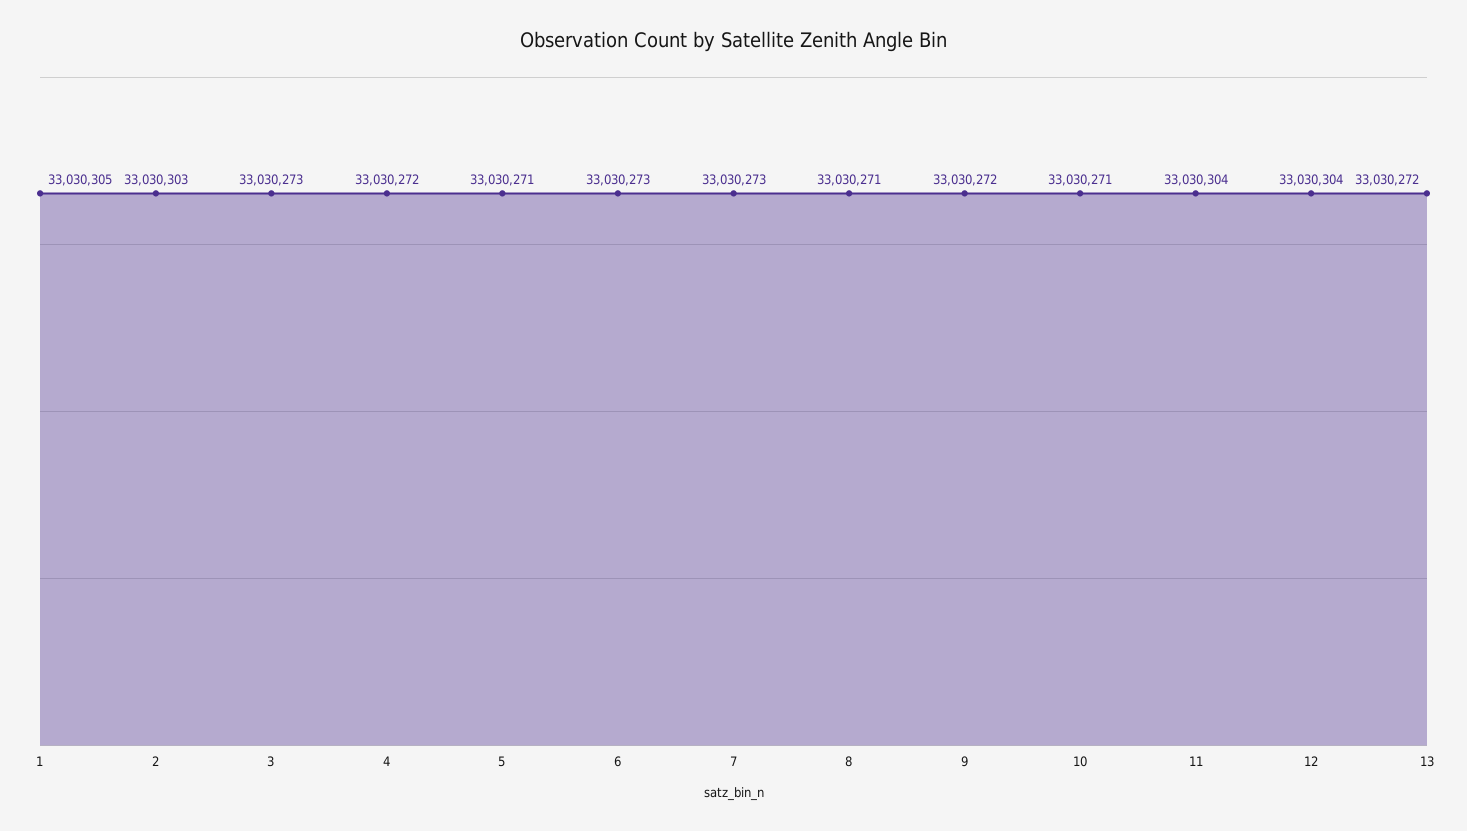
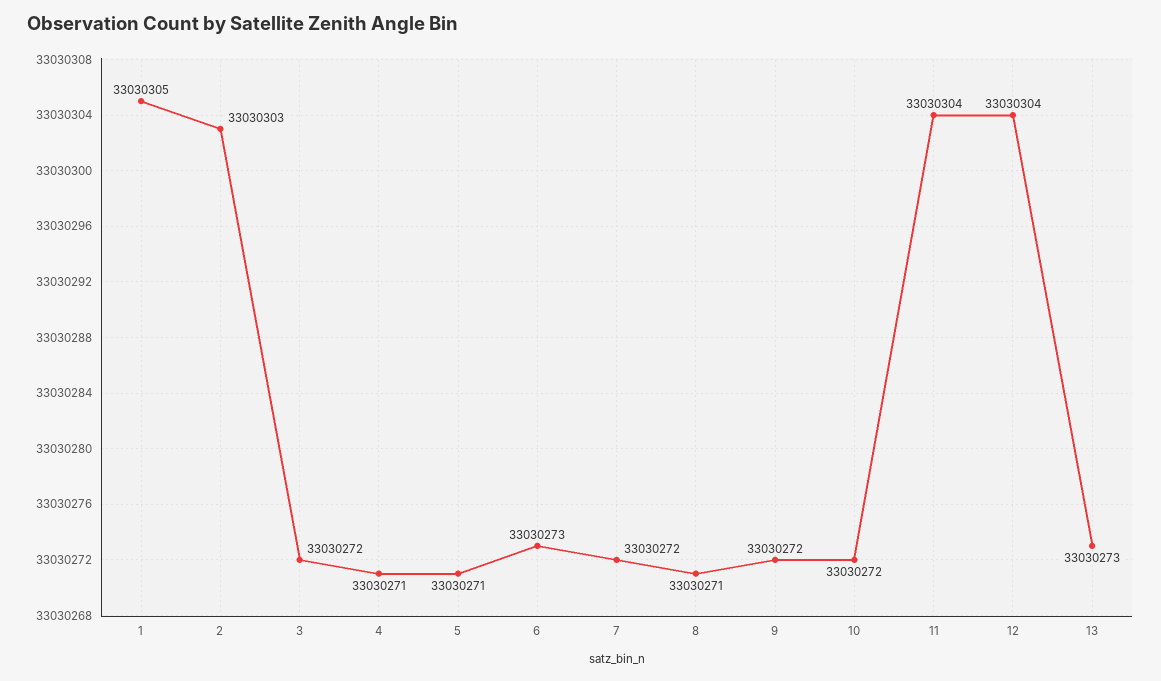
3: 33030273 -> 33030272
4: 33030272 -> 33030271
7: 33030273 -> 33030272
10: 33030271 -> 33030272
13: 33030272 -> 33030273

